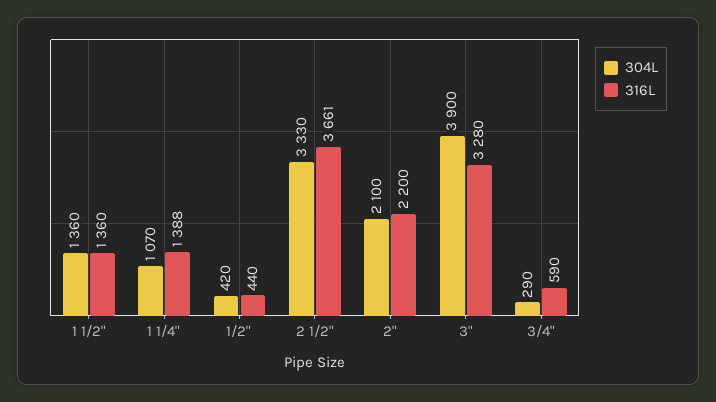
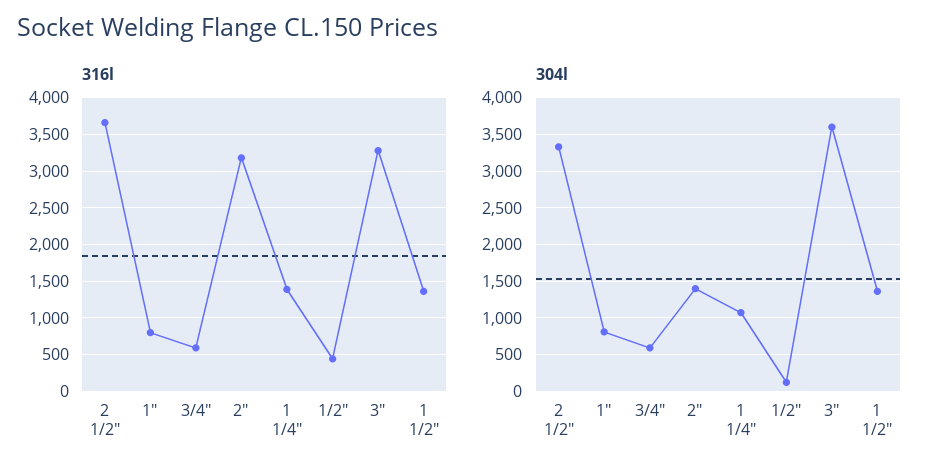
304L, 1/2": 420 -> 100
304L, 2": 2100 -> 1400
316L, 2": 2200 -> 3200
304L, 3": 3900 -> 3600
304L, 3/4": 290 -> 600
316L, 1": none -> 800
304L, 1": none -> 800

